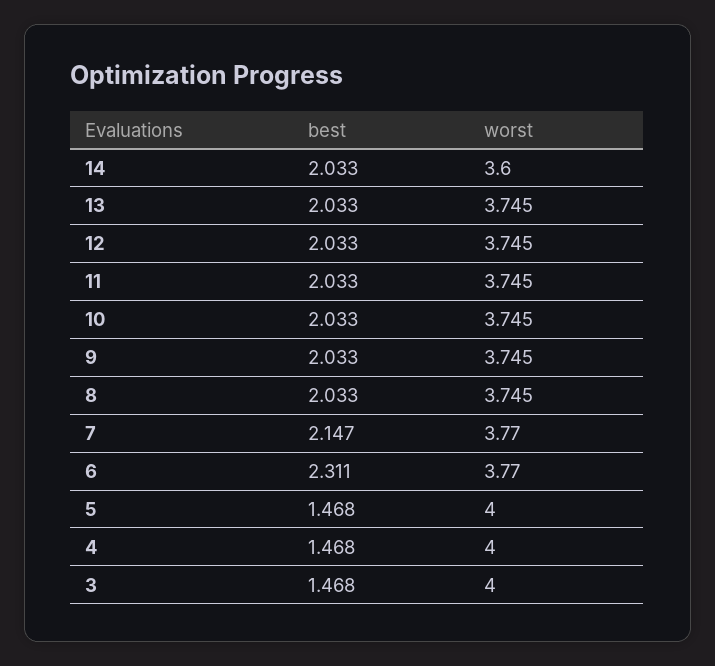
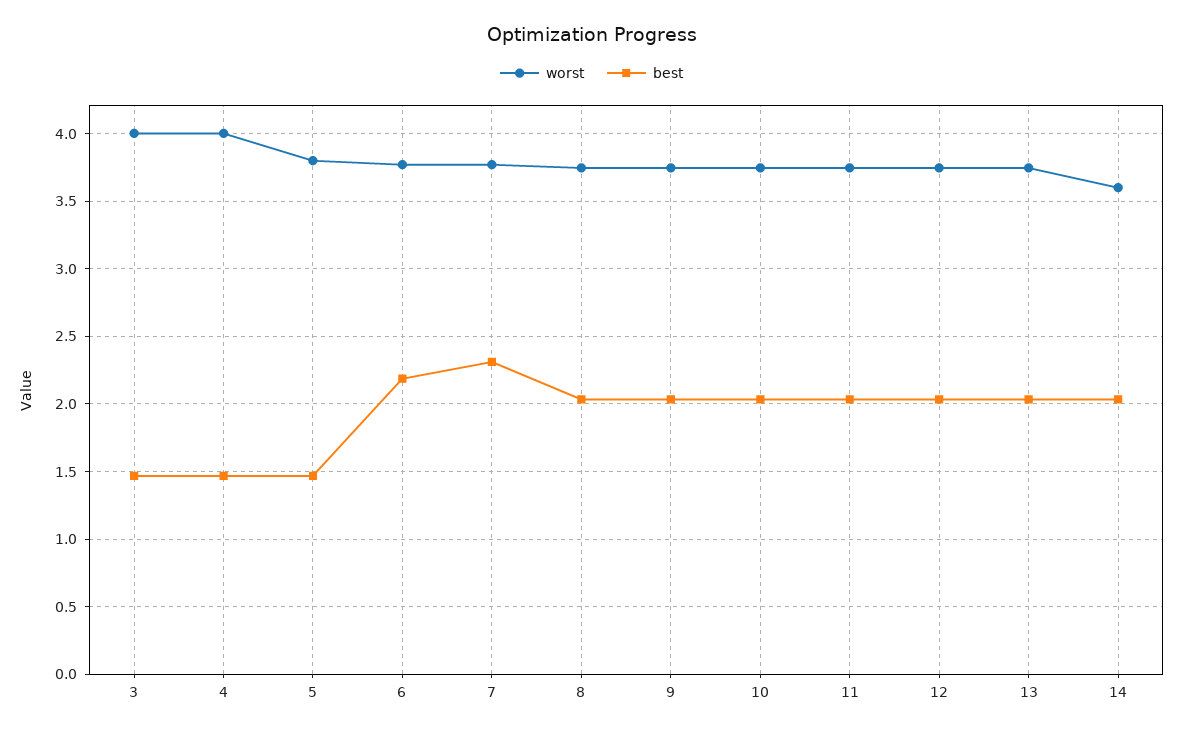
best, 7: 2.147 -> 2.3
best, 6: 2.311 -> 2.2
worst, 5: 4 -> 3.8

